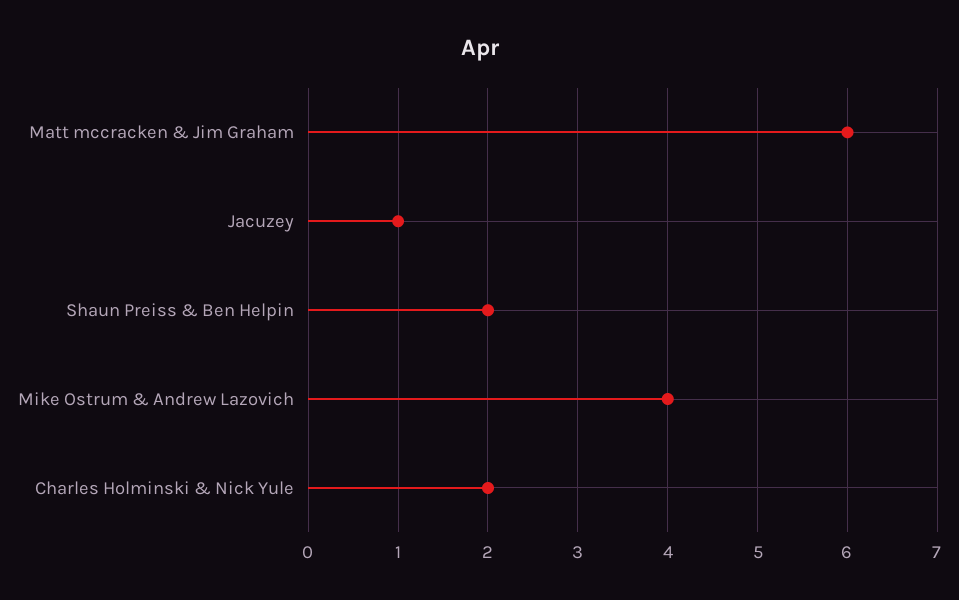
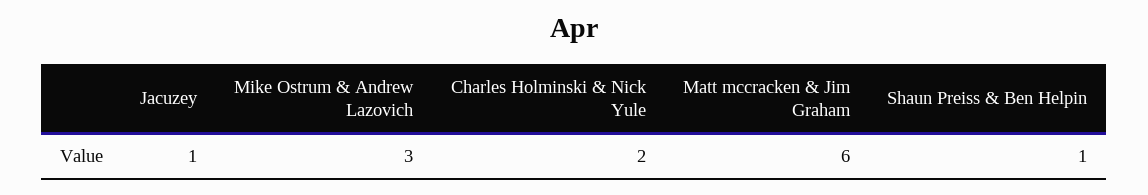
Shaun Preiss & Ben Helpin: 2 -> 1
Mike Ostrum & Andrew Lazovich: 4 -> 3

